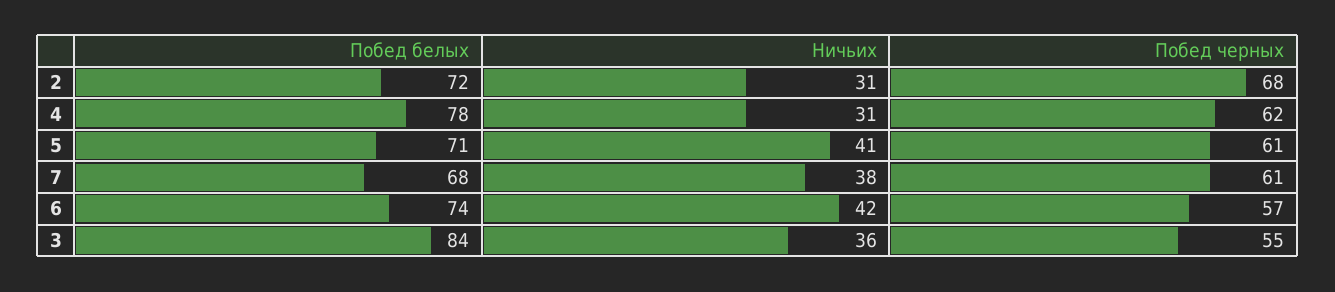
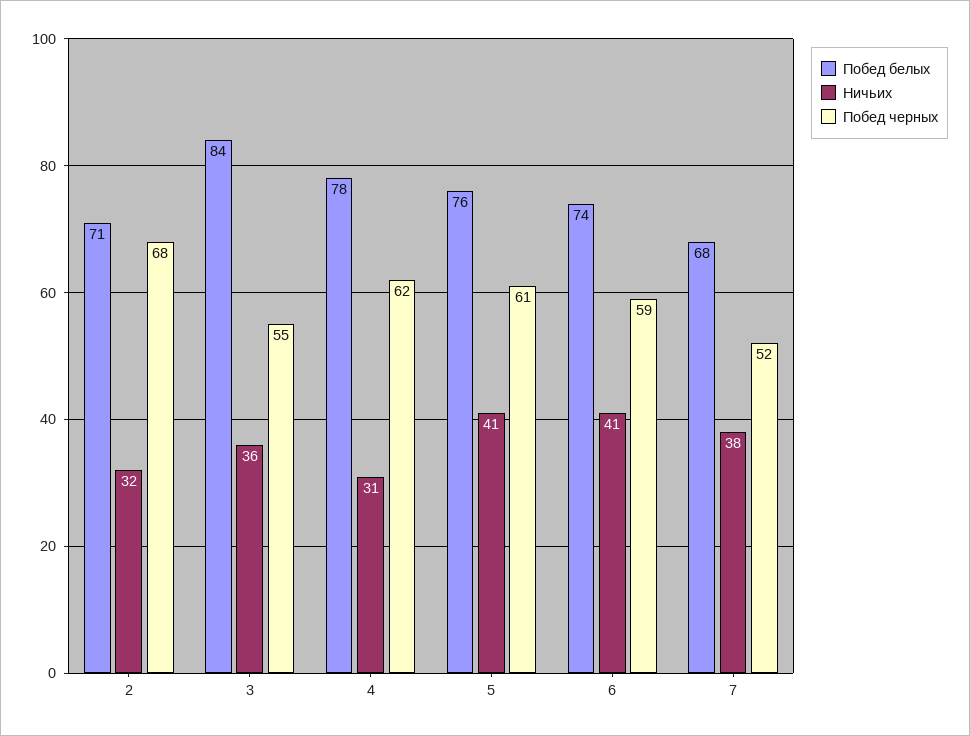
Побед белых, 2: 72 -> 71
Ничьих, 2: 31 -> 32
Побед белых, 5: 71 -> 76
Побед черных, 7: 61 -> 52
Ничьих, 6: 42 -> 41
Побед черных, 6: 57 -> 59

